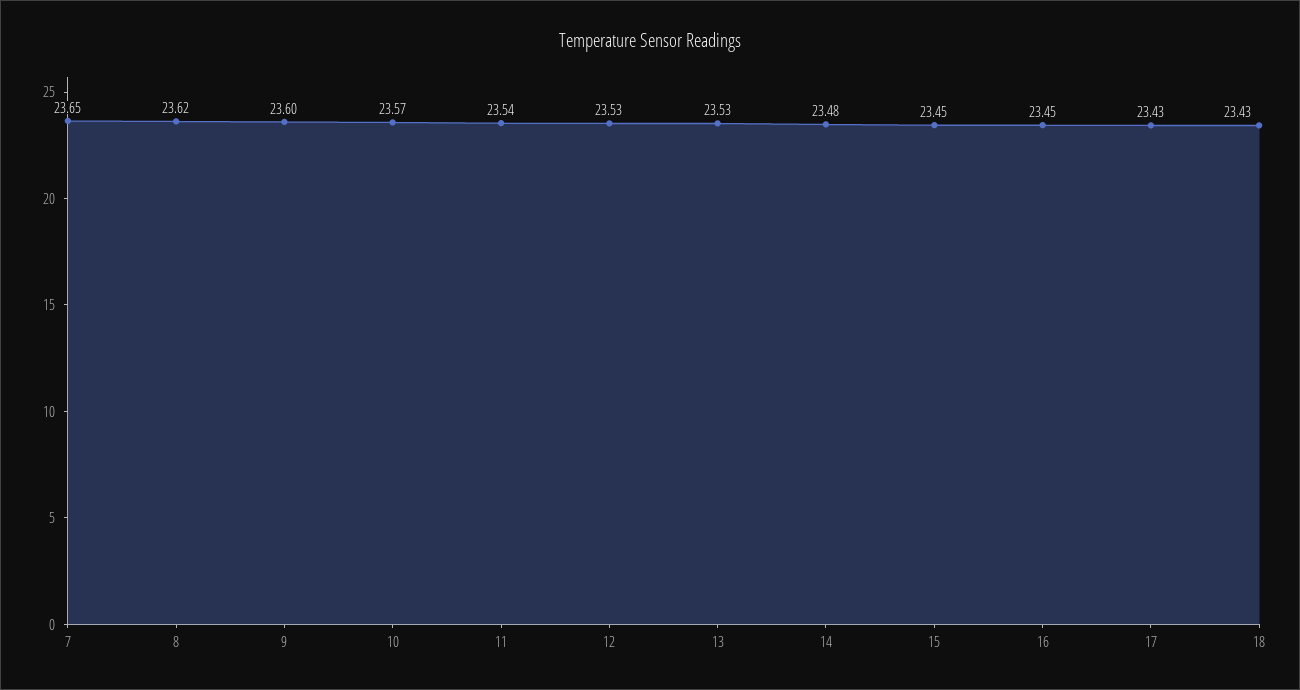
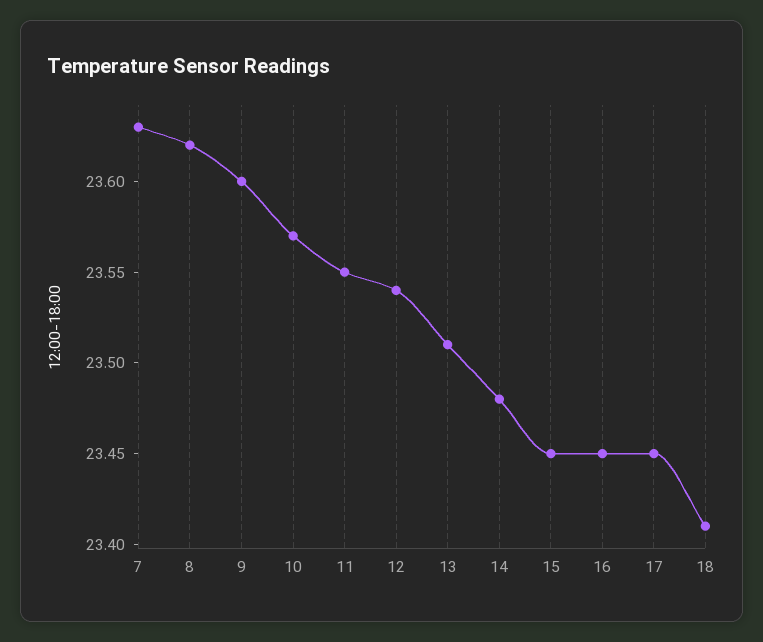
7: 23.65 -> 23.63
11: 23.54 -> 23.55
12: 23.53 -> 23.54
13: 23.53 -> 23.51
17: 23.43 -> 23.45
18: 23.43 -> 23.41

